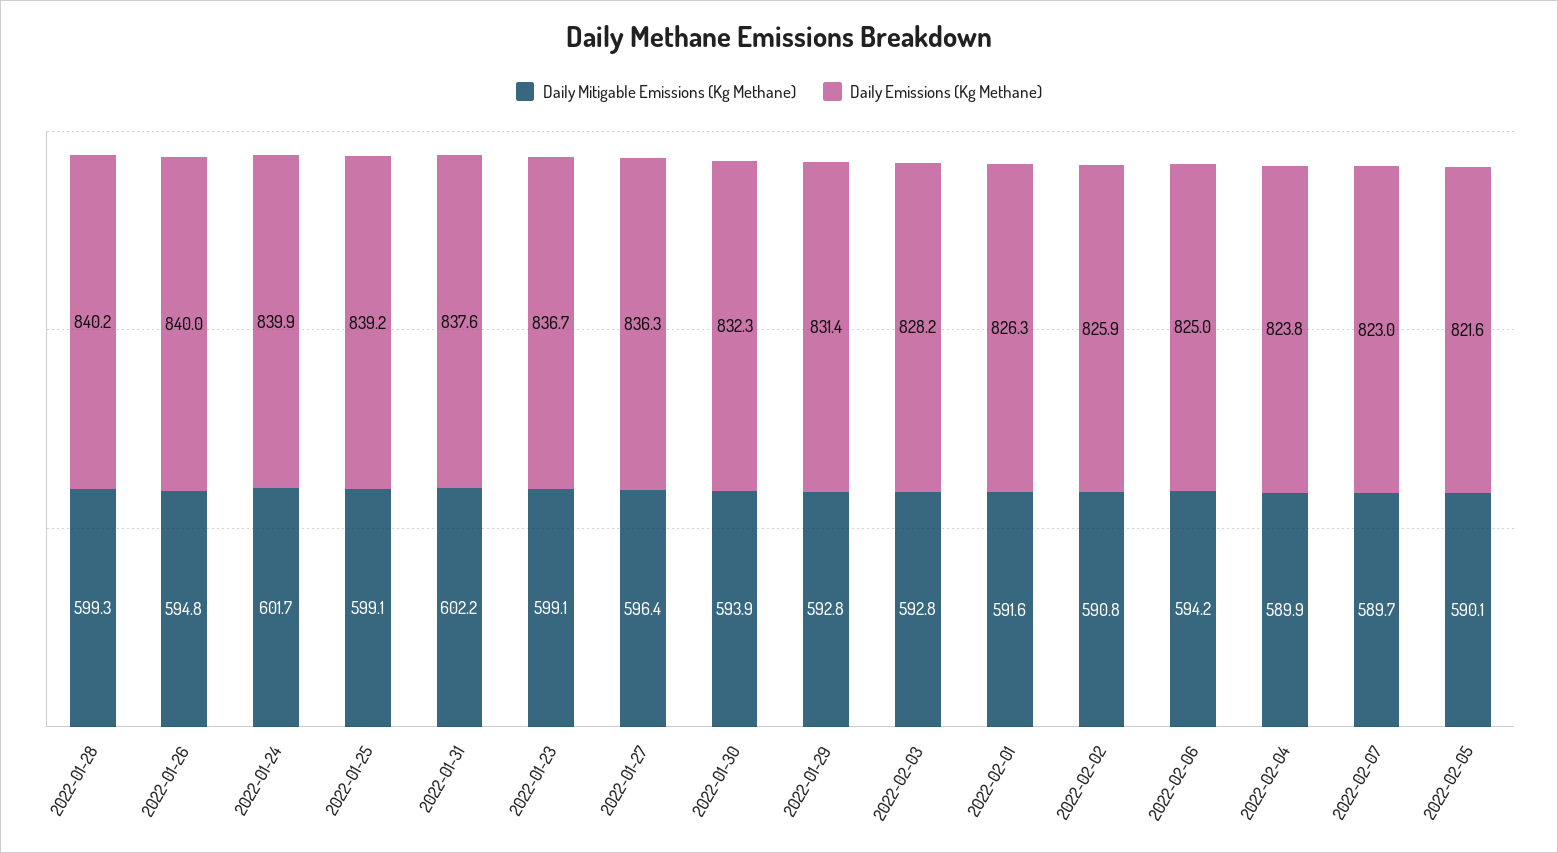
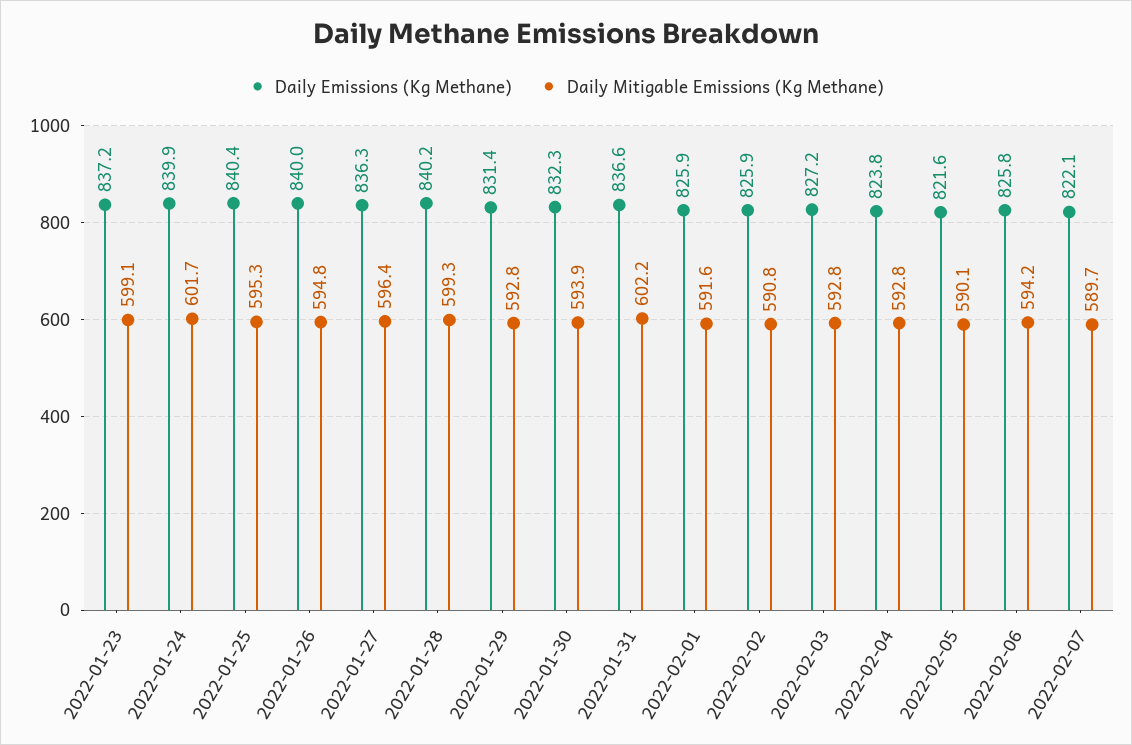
Daily Mitigable Emissions (Kg Methane), 2022-01-25: 599.1 -> 595.3
Daily Emissions (Kg Methane), 2022-01-25: 839.2 -> 840.4
Daily Emissions (Kg Methane), 2022-01-31: 837.6 -> 836.6
Daily Emissions (Kg Methane), 2022-01-23: 836.7 -> 837.2
Daily Emissions (Kg Methane), 2022-02-03: 828.2 -> 827.2
Daily Emissions (Kg Methane), 2022-02-01: 826.3 -> 825.9
Daily Emissions (Kg Methane), 2022-02-06: 825 -> 825.8
Daily Mitigable Emissions (Kg Methane), 2022-02-04: 589.9 -> 592.8
Daily Emissions (Kg Methane), 2022-02-07: 823 -> 822.1

